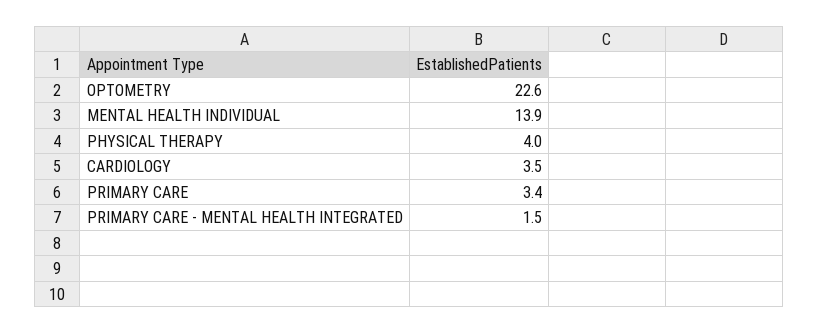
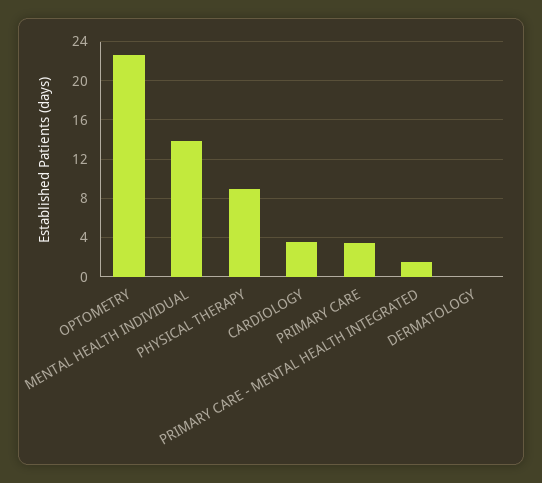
PHYSICAL THERAPY: 4 -> 9
DERMATOLOGY: none -> 0

